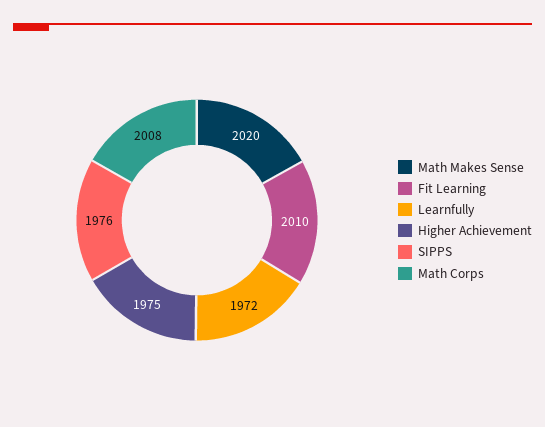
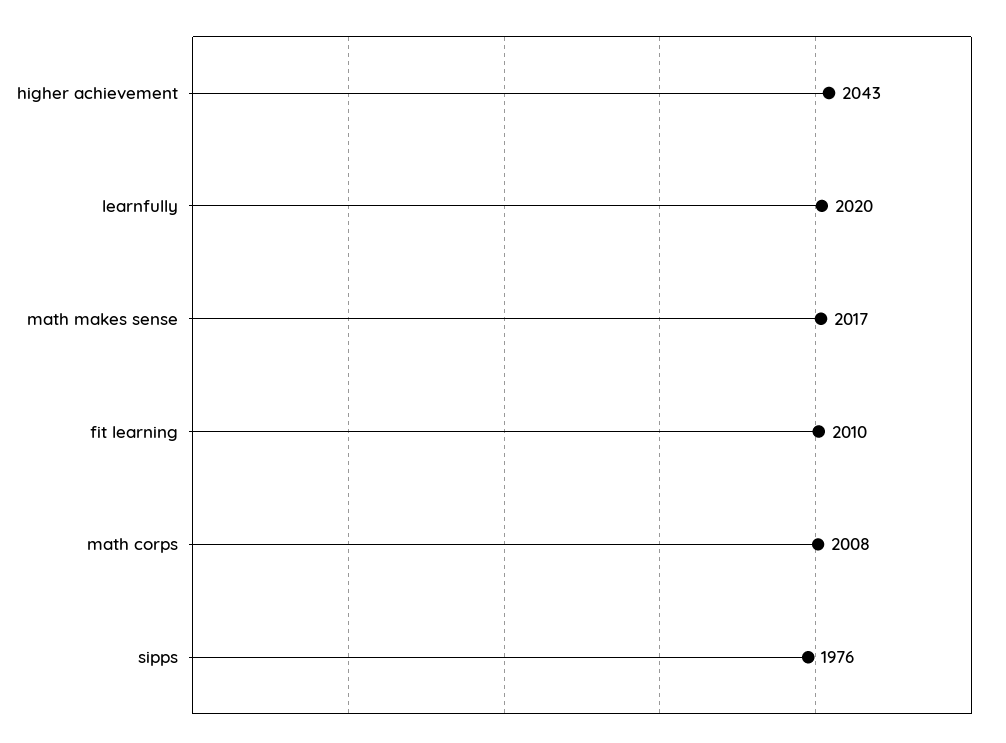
Math Makes Sense: 2020 -> 2017
Learnfully: 1972 -> 2020
Higher Achievement: 1975 -> 2043

